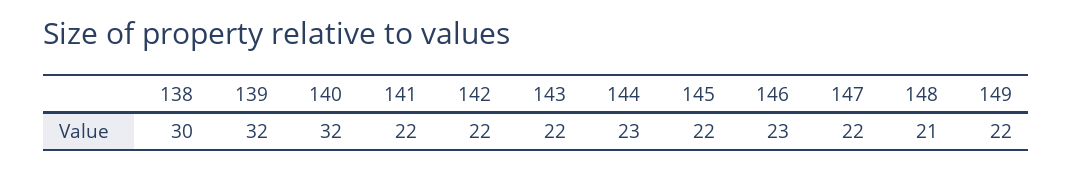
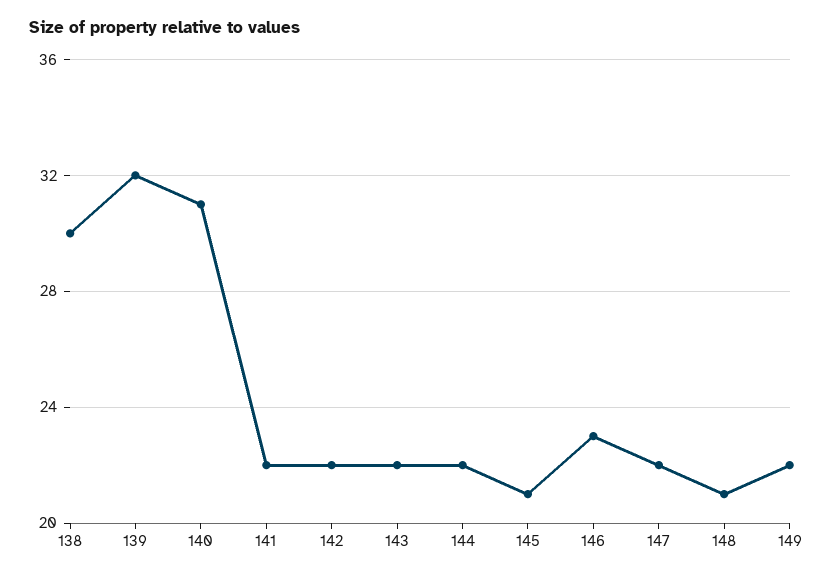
140: 32 -> 31
144: 23 -> 22
145: 22 -> 21

